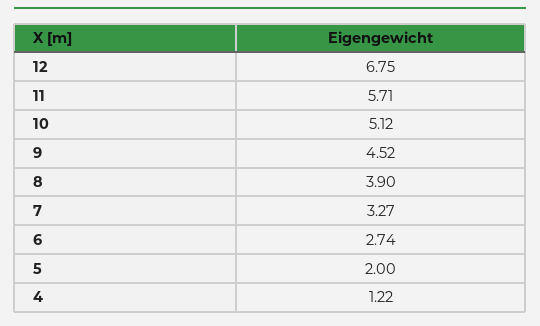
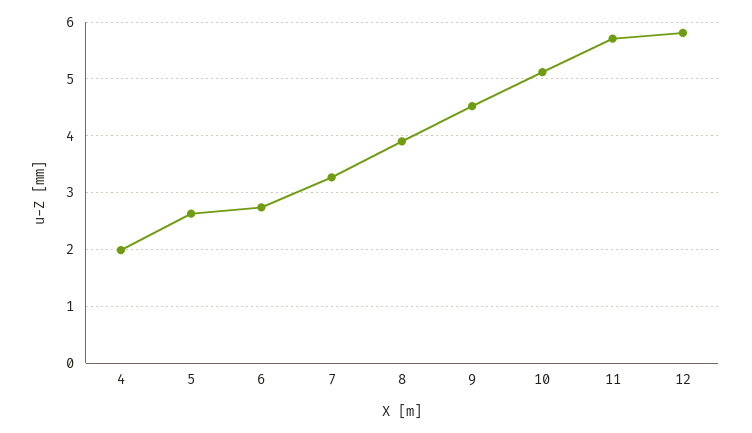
12: 6.75 -> 5.8
5: 2 -> 2.6
4: 1.22 -> 2

